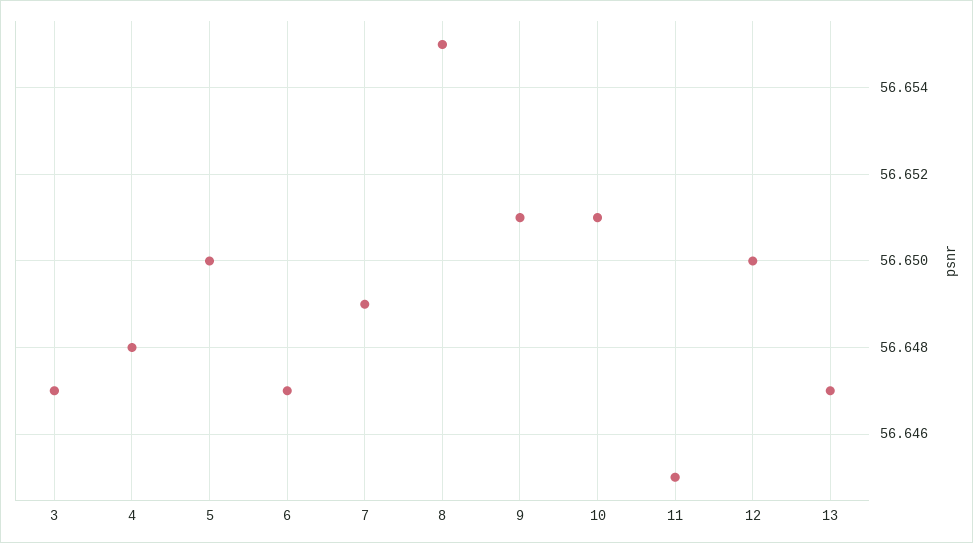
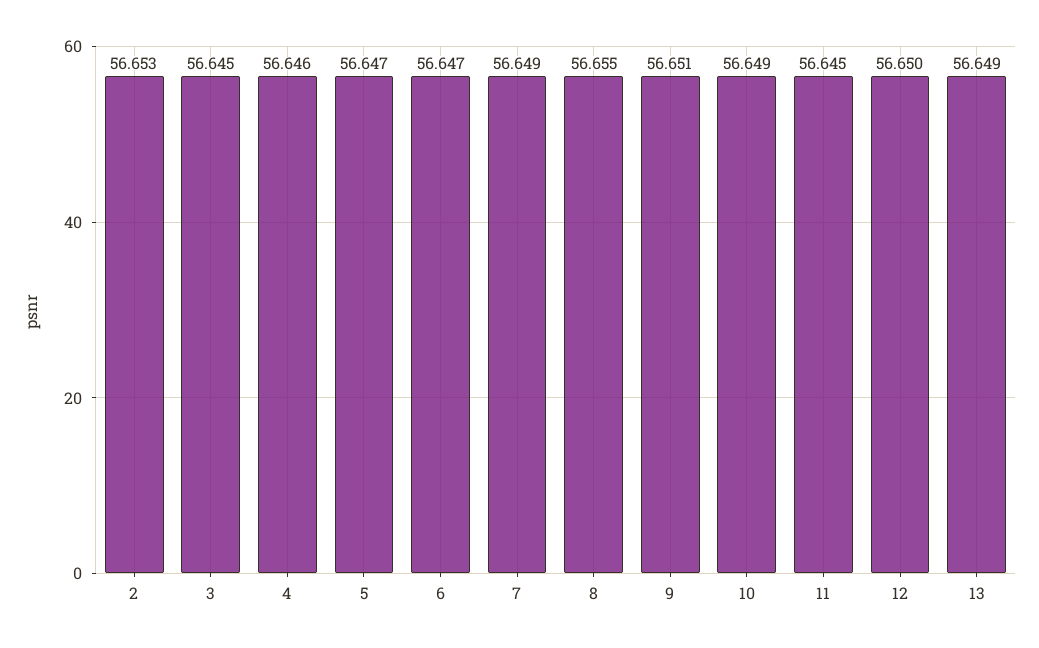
3: 56.647 -> 56.645
4: 56.648 -> 56.646
5: 56.65 -> 56.647
10: 56.651 -> 56.649
13: 56.647 -> 56.649
2: none -> 56.653

